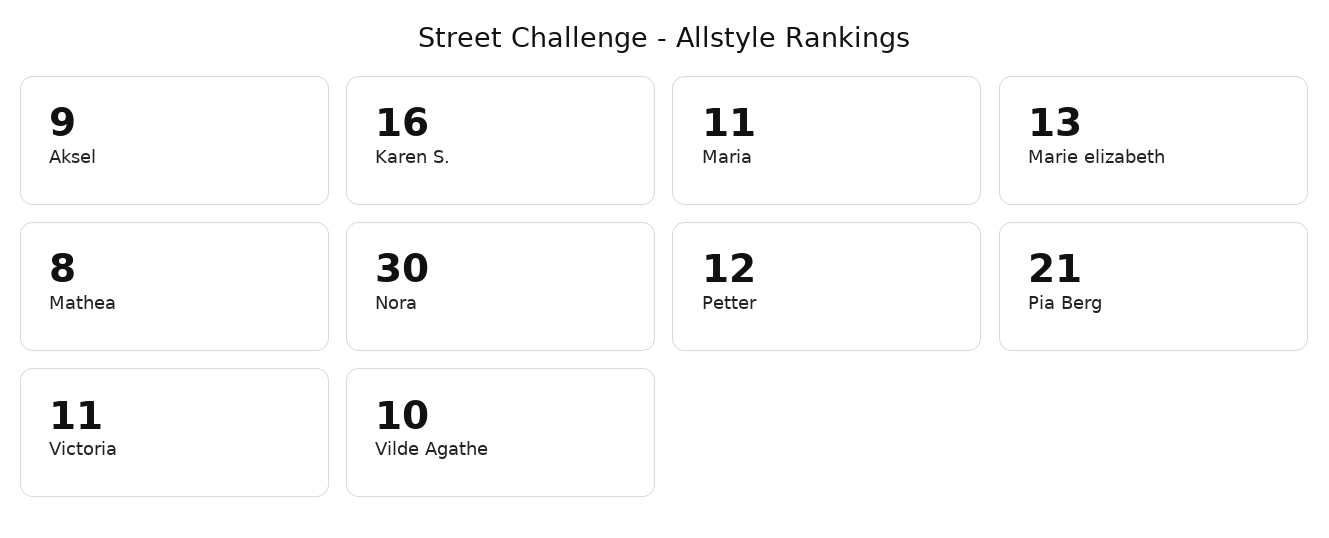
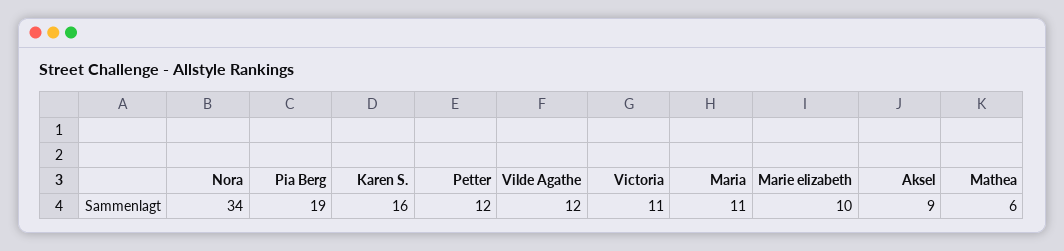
Marie elizabeth: 13 -> 10
Mathea: 8 -> 6
Nora: 30 -> 34
Pia Berg: 21 -> 19
Vilde Agathe: 10 -> 12

